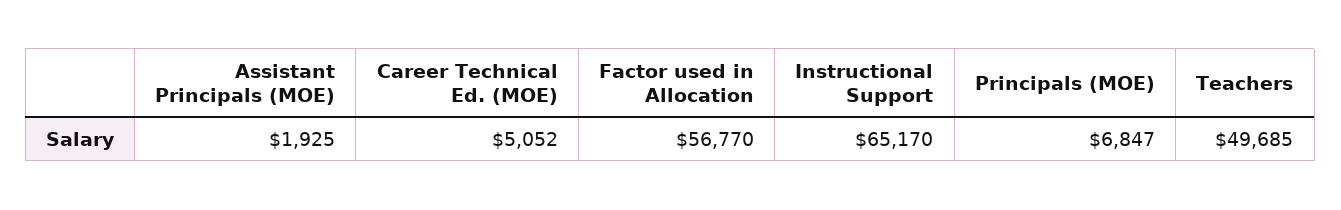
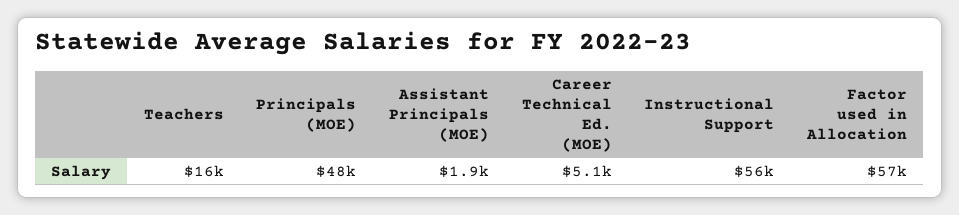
Instructional Support: 65170 -> 56000
Principals (MOE): 6847 -> 48000
Teachers: 49685 -> 16000

